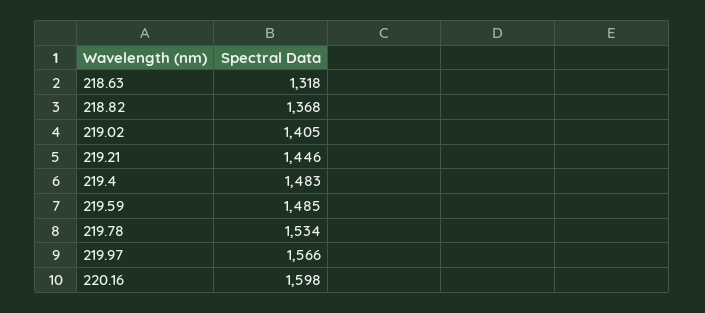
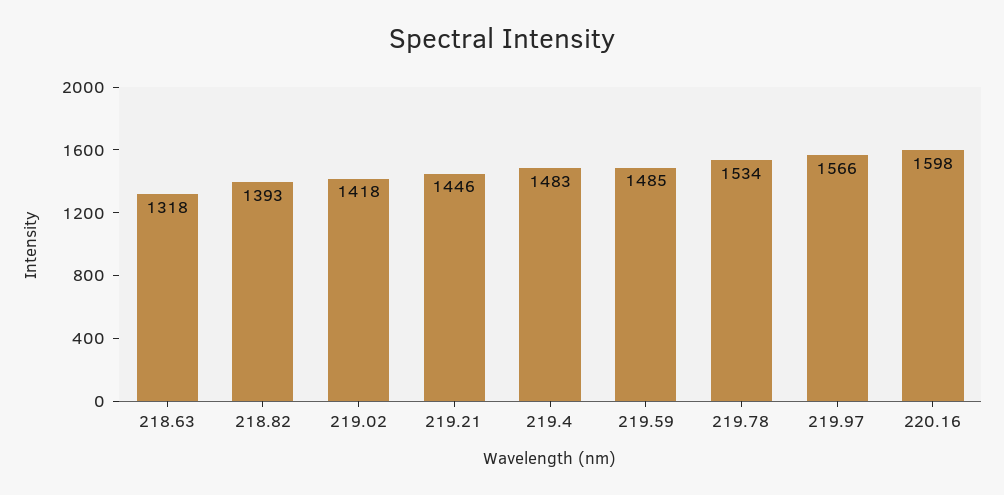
218.82: 1368 -> 1393
219.02: 1405 -> 1418

